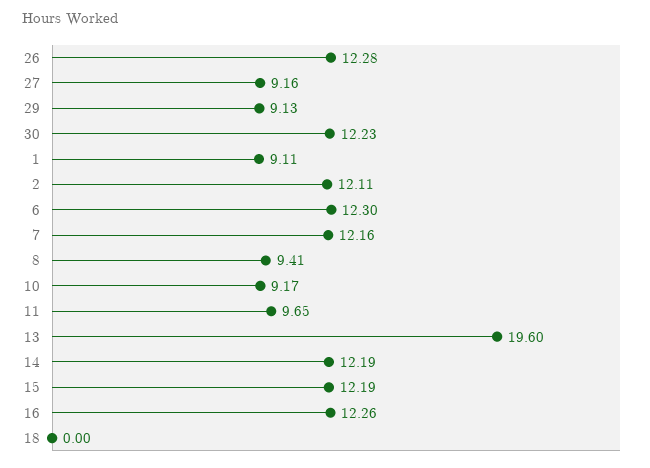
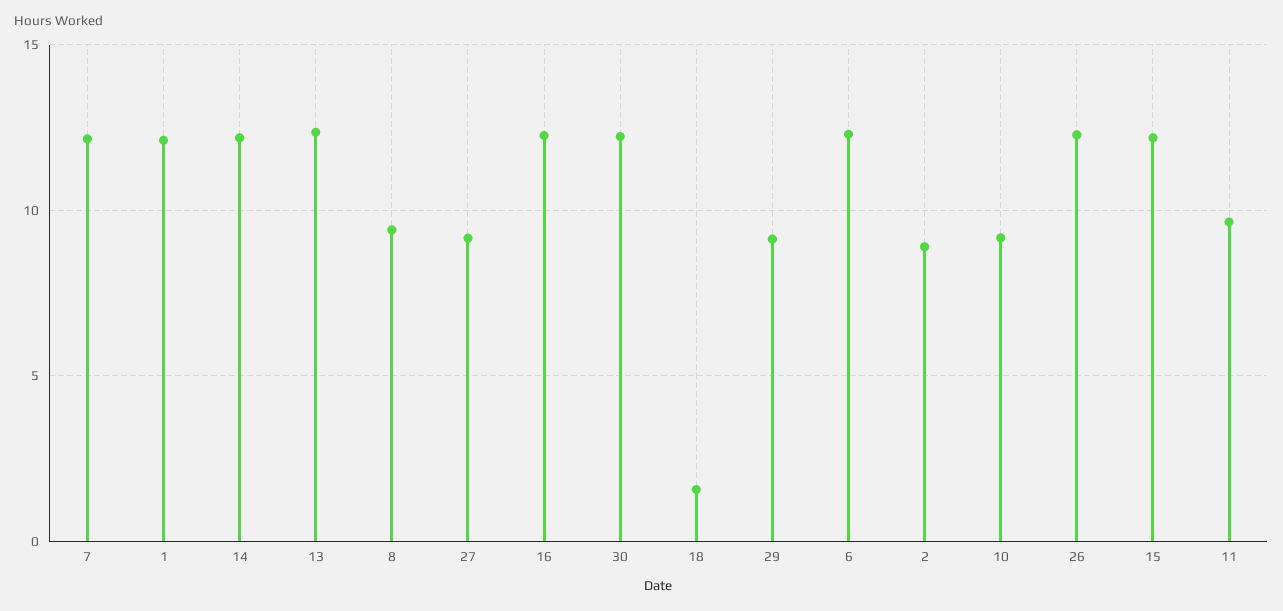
1: 9.11 -> 12
2: 12.11 -> 9
13: 19.6 -> 12.5
18: 0 -> 1.5

